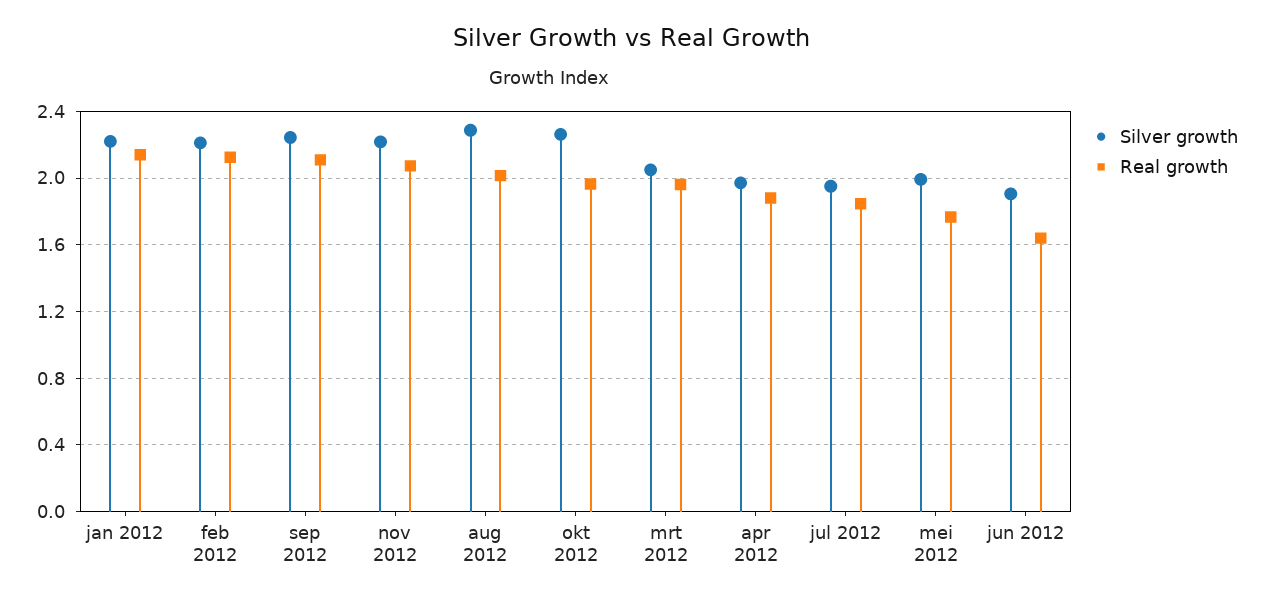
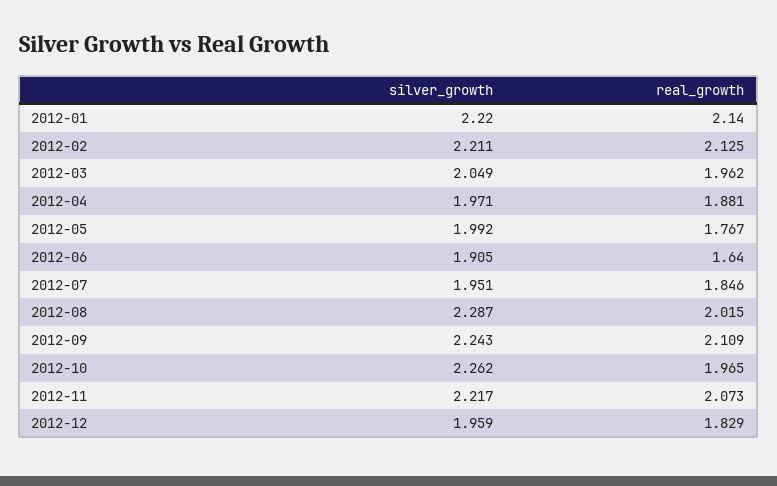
Silver growth, 2012-12: none -> 1.959
Real growth, 2012-12: none -> 1.829

